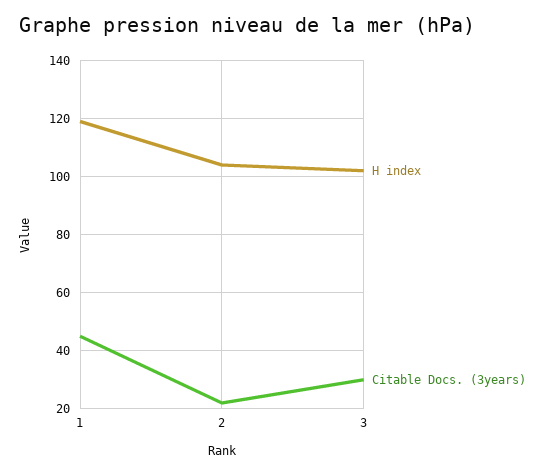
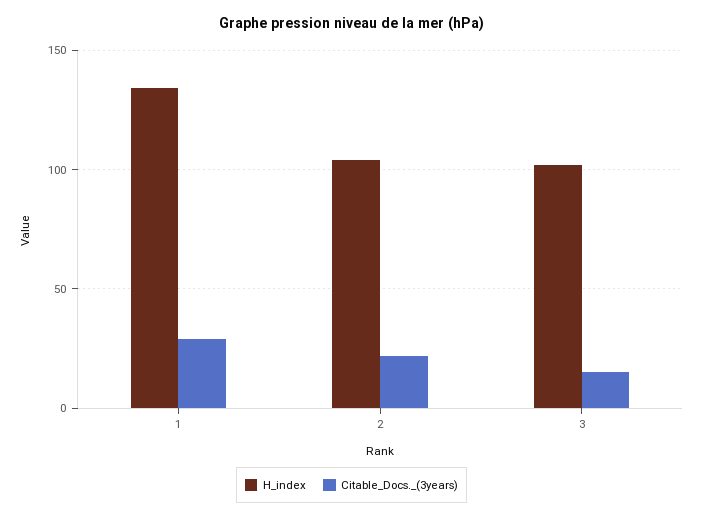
H index, 1: 120 -> 135
Citable Docs. (3years), 1: 45 -> 30
Citable Docs. (3years), 3: 30 -> 15

